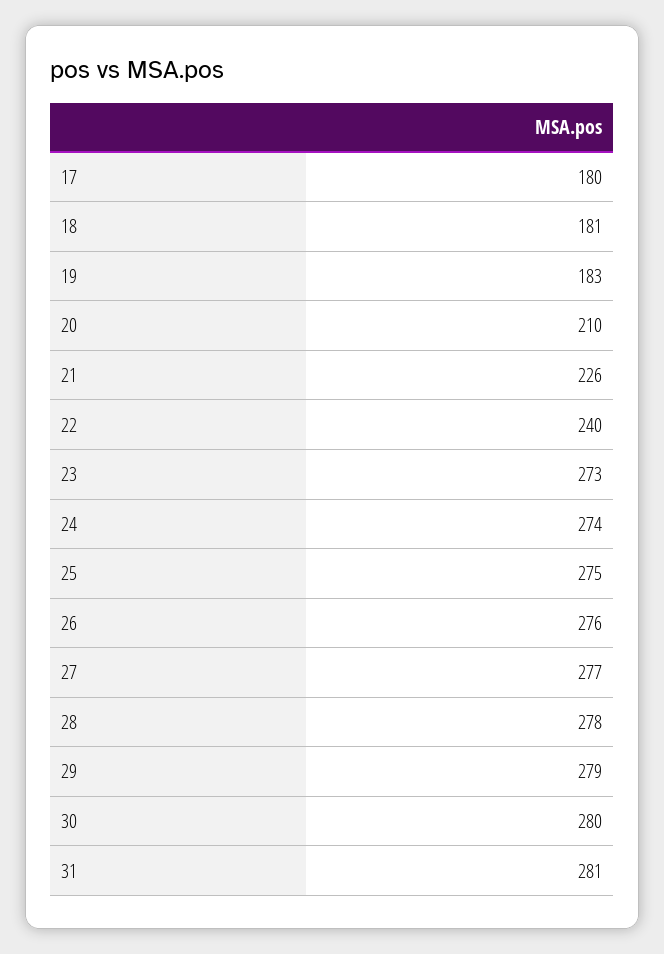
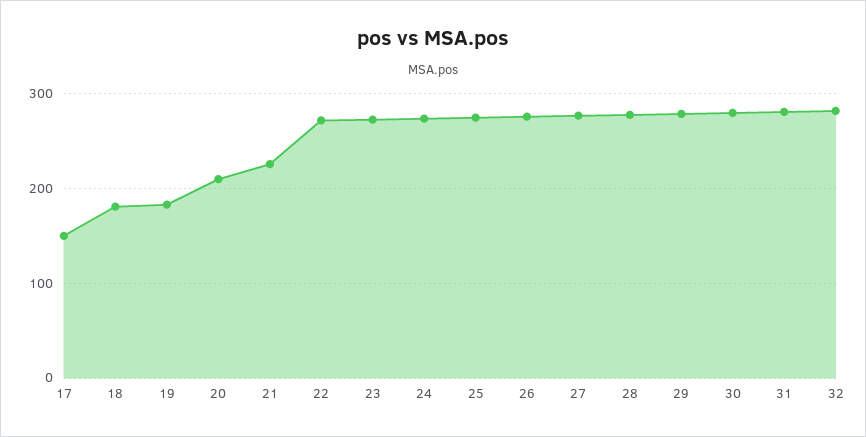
17: 180 -> 150
22: 240 -> 270
32: none -> 280

